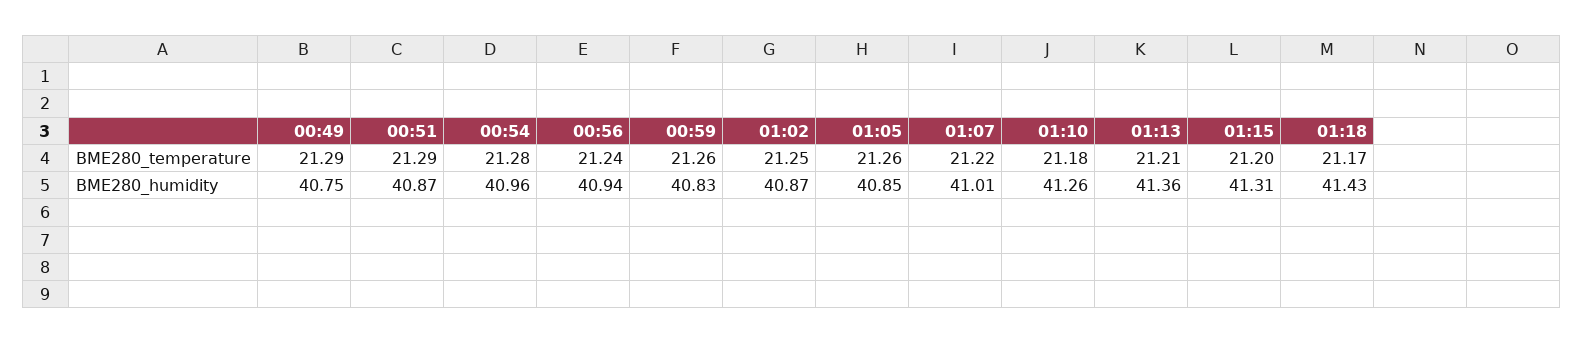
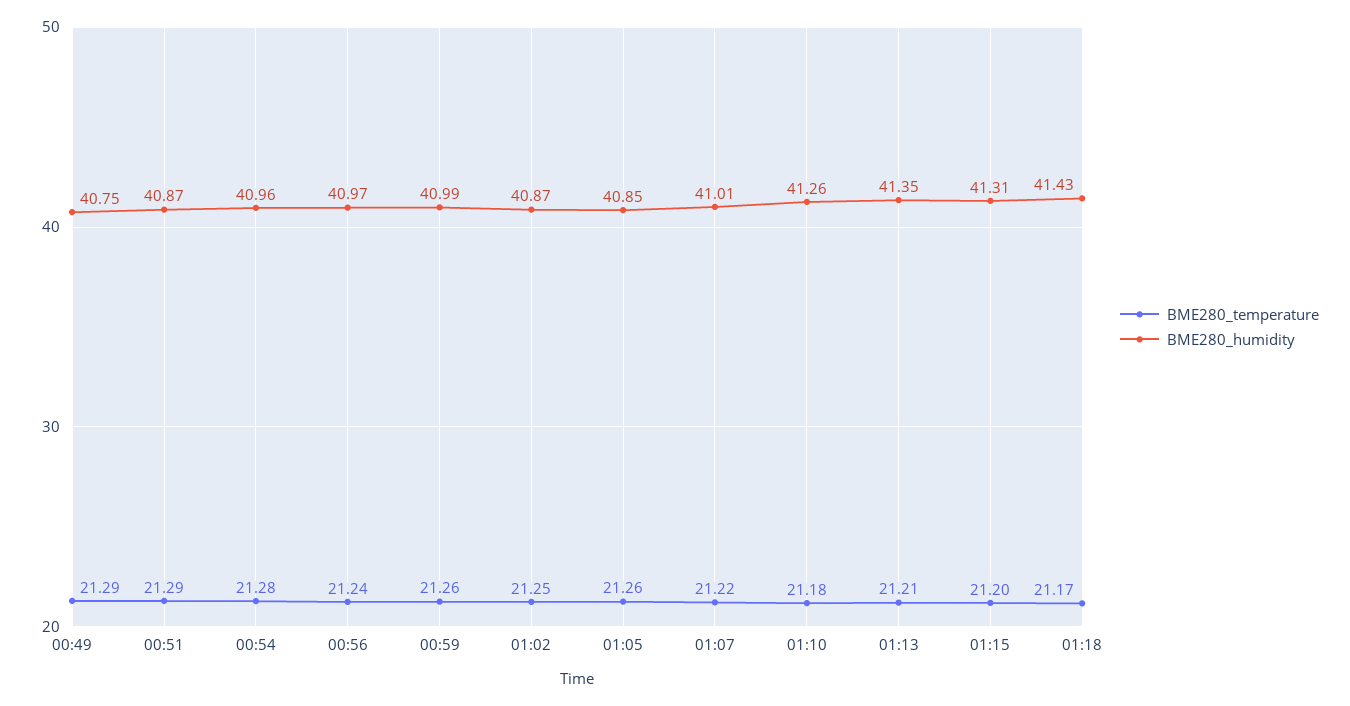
BME280_humidity, 00:56: 40.94 -> 40.97
BME280_humidity, 00:59: 40.83 -> 40.99
BME280_humidity, 01:13: 41.36 -> 41.35

